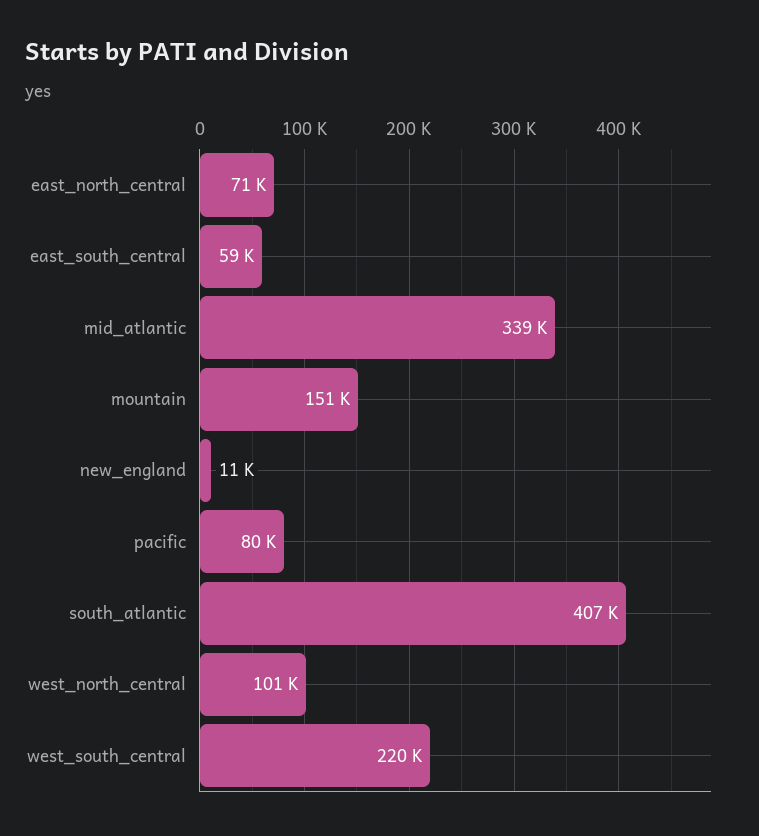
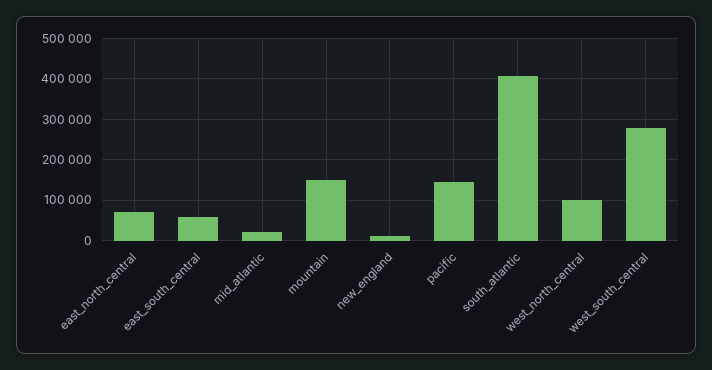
mid_atlantic: 339000 -> 20000
pacific: 80000 -> 140000
west_south_central: 220000 -> 280000

